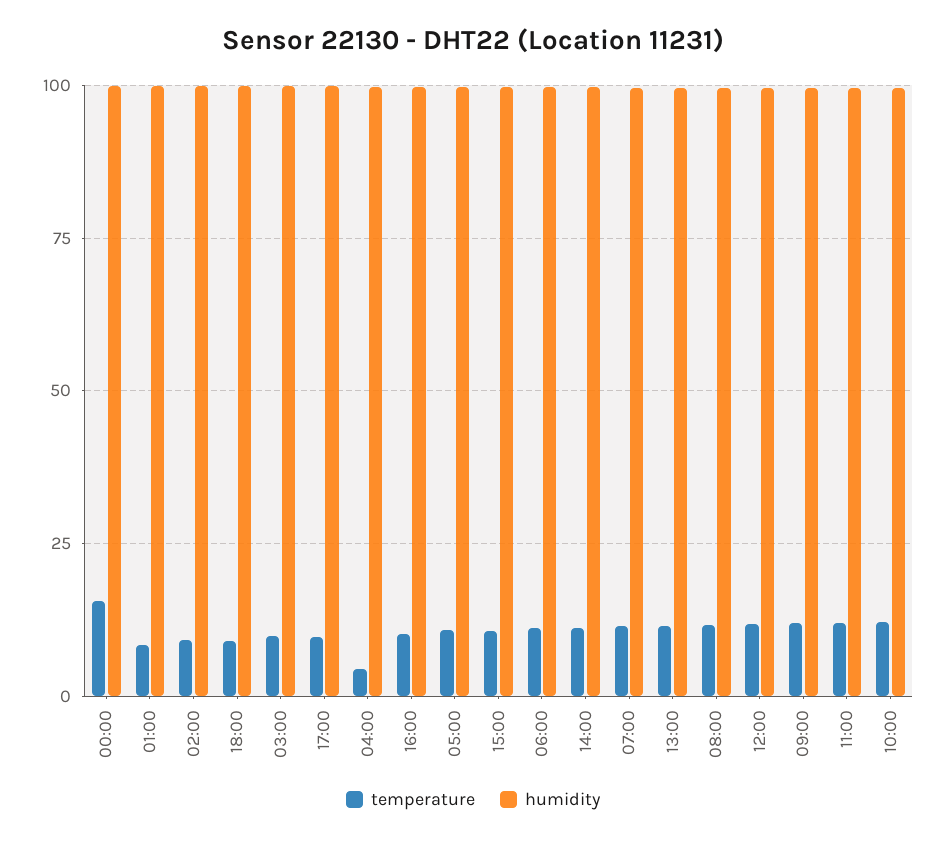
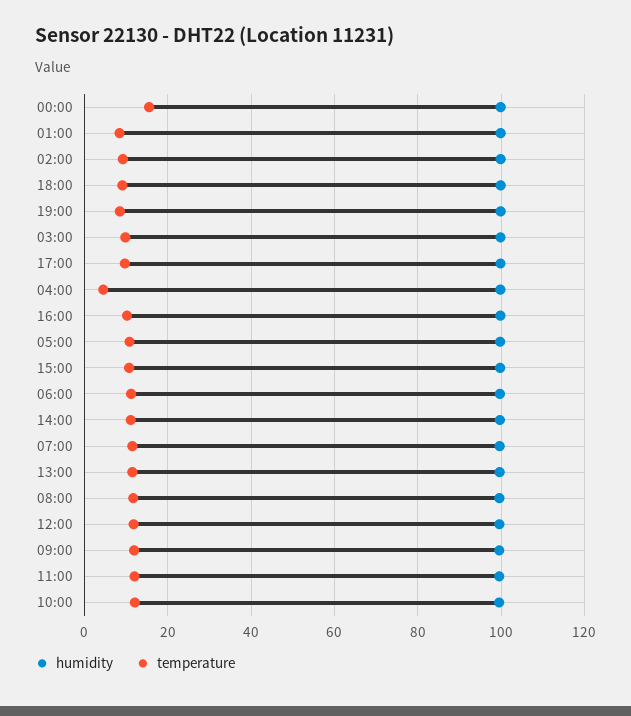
humidity, 19:00: none -> 100
temperature, 19:00: none -> 8

